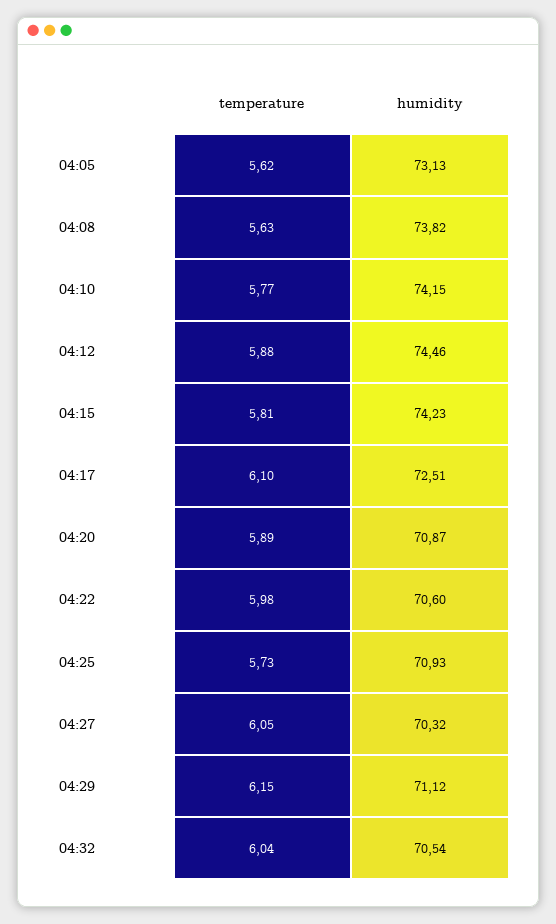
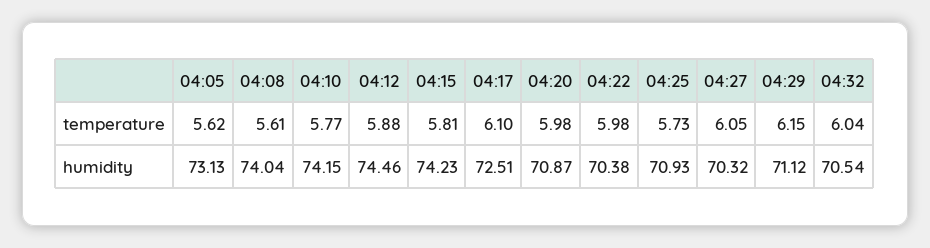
temperature, 04:08: 5.63 -> 5.61
humidity, 04:08: 73.82 -> 74.04
temperature, 04:20: 5.89 -> 5.98
humidity, 04:22: 70.6 -> 70.38

